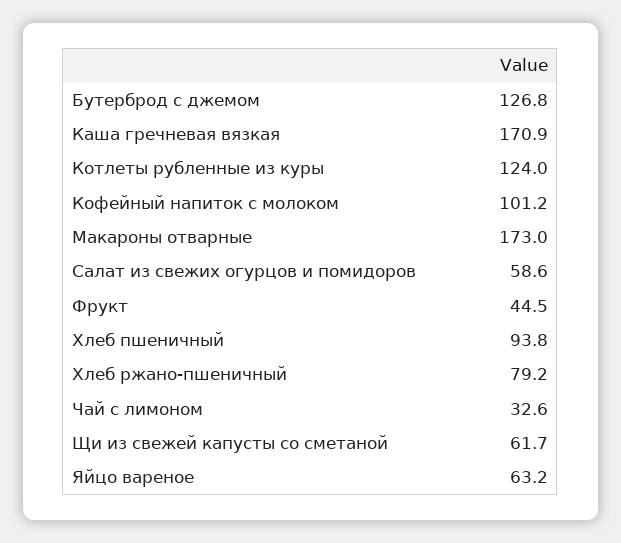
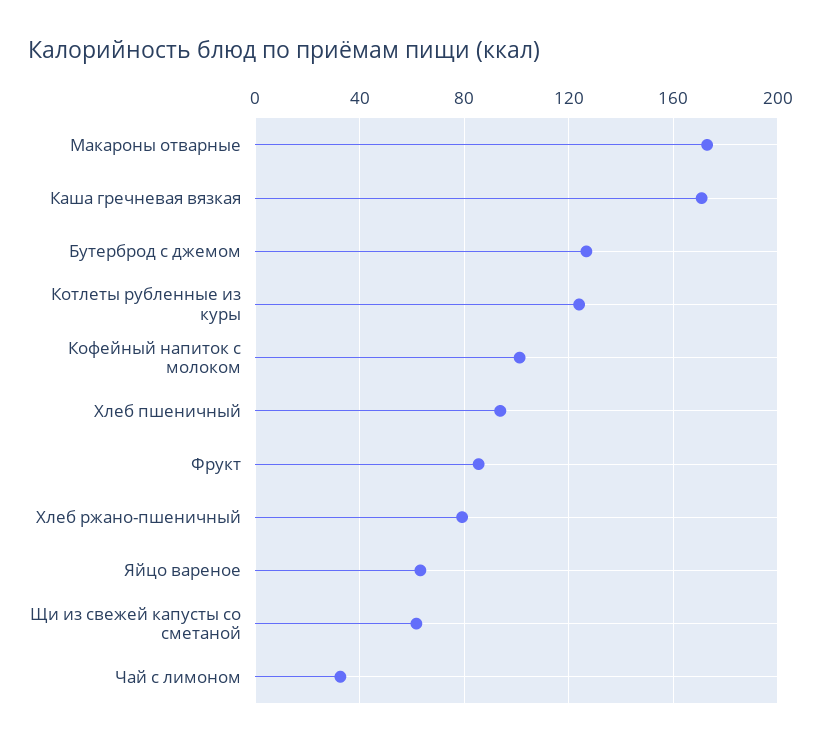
Салат из свежих огурцов и помидоров: 58.6 -> none
Фрукт: 44.5 -> 85

